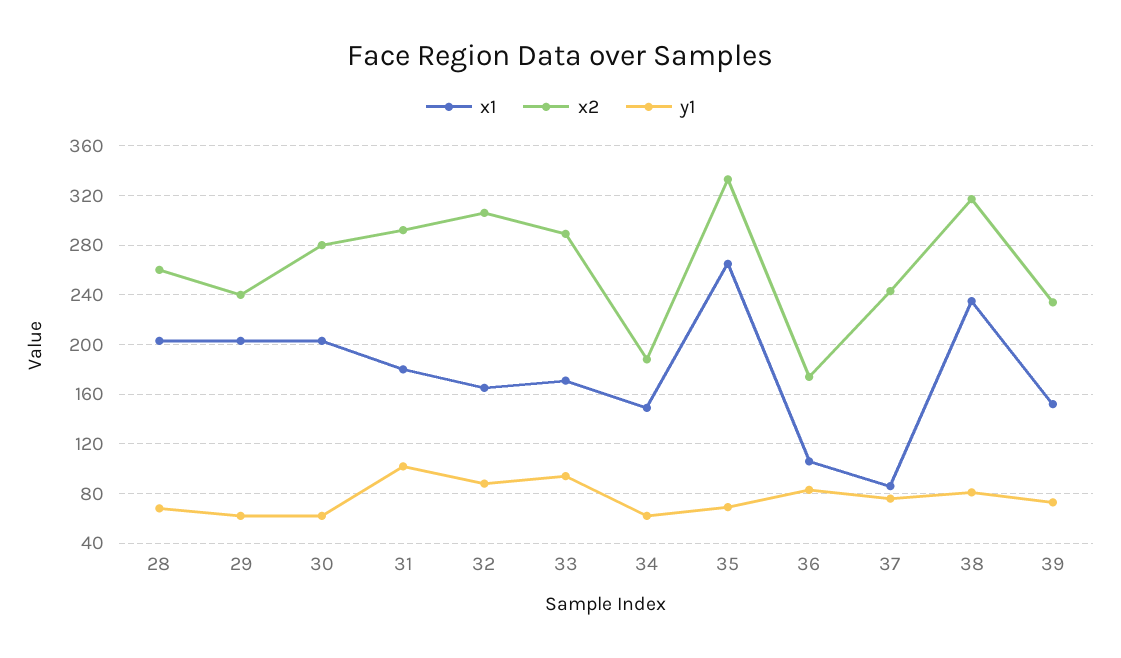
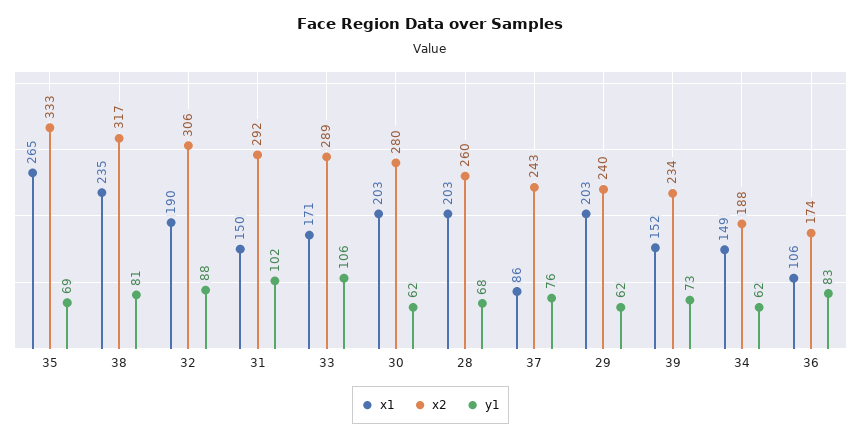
x1, 31: 180 -> 150
x1, 32: 165 -> 190
y1, 33: 95 -> 106

